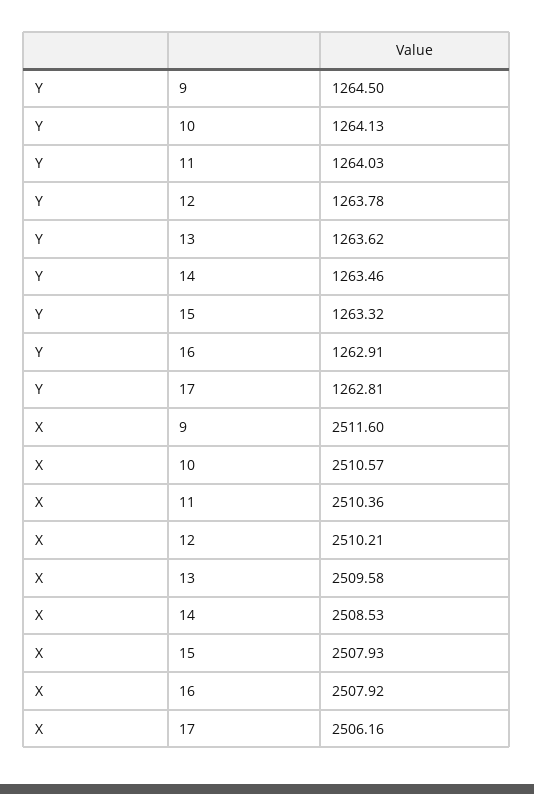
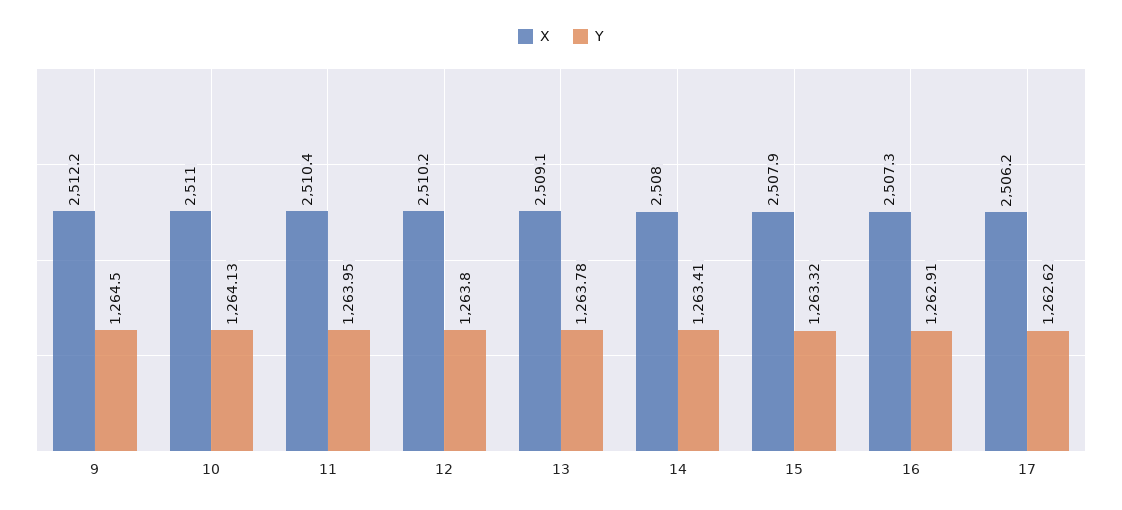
Y, 11: 1264.03 -> 1263.95
Y, 12: 1263.78 -> 1263.8
Y, 13: 1263.62 -> 1263.78
Y, 14: 1263.46 -> 1263.41
Y, 17: 1262.81 -> 1262.62
X, 9: 2511.6 -> 2512.2
X, 10: 2510.57 -> 2511
X, 13: 2509.58 -> 2509.1
X, 14: 2508.53 -> 2508
X, 16: 2507.92 -> 2507.3

